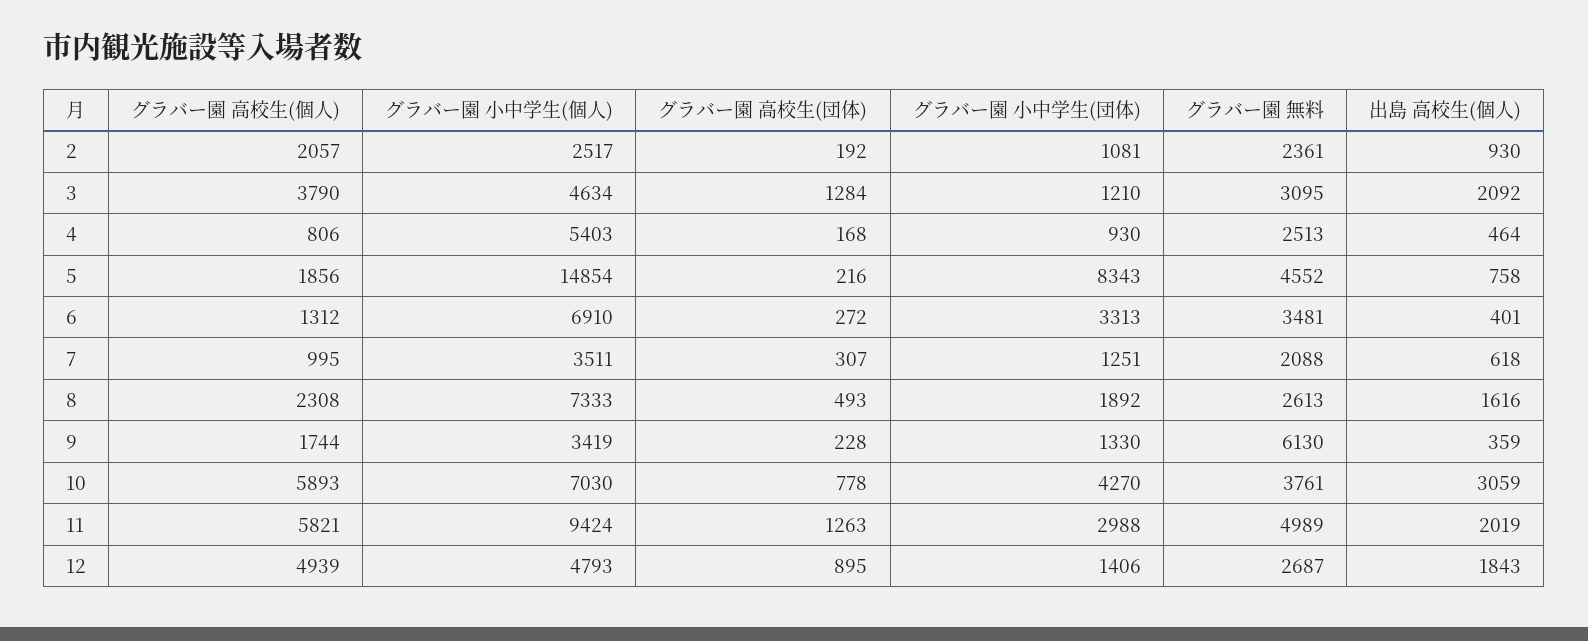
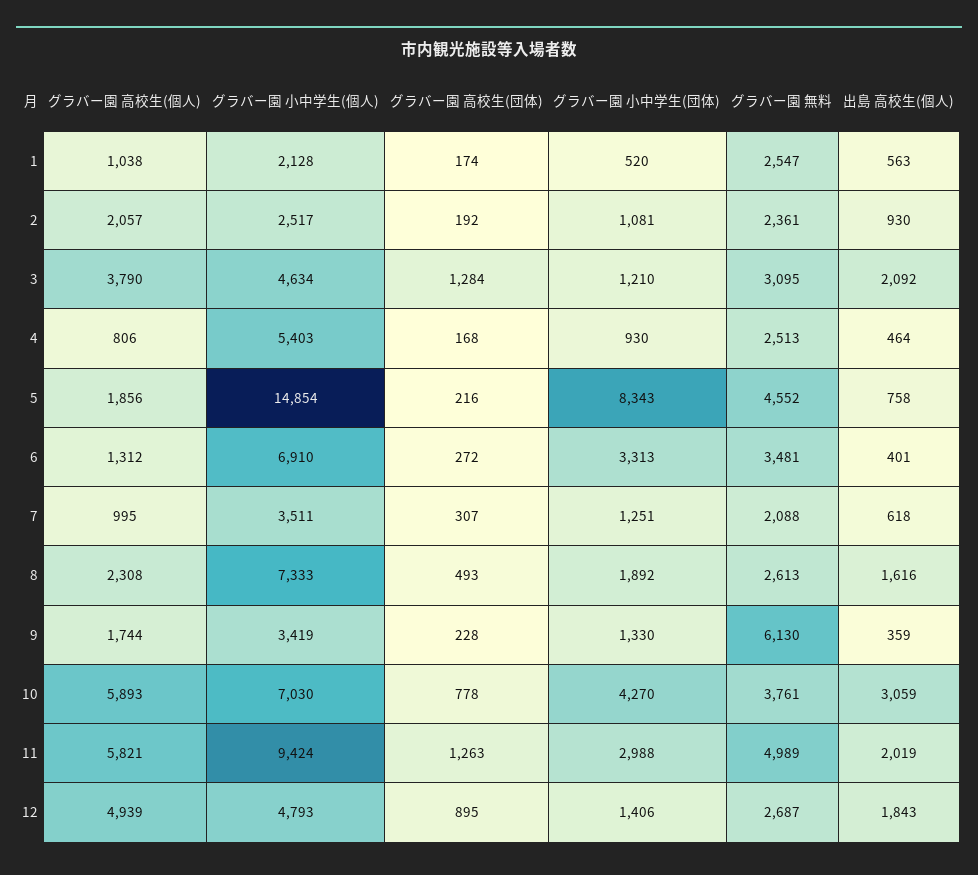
グラバー園 高校生(個人), 1: none -> 1038
グラバー園 小中学生(個人), 1: none -> 2128
グラバー園 高校生(団体), 1: none -> 174
グラバー園 小中学生(団体), 1: none -> 520
グラバー園 無料, 1: none -> 2547
出島 高校生(個人), 1: none -> 563

